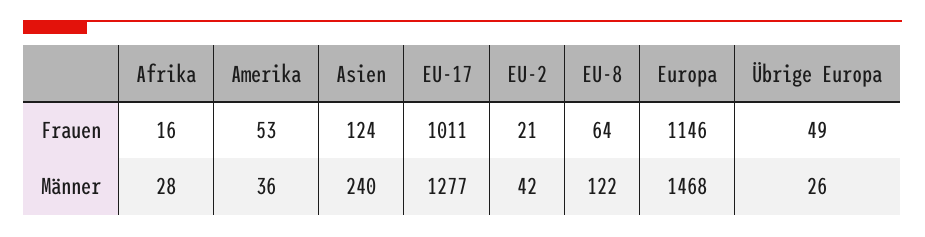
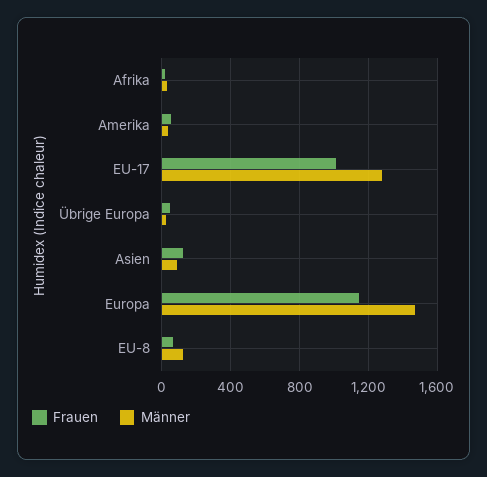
Frauen, EU-2: 21 -> none
Männer, Asien: 240 -> 100
Männer, EU-2: 42 -> none

